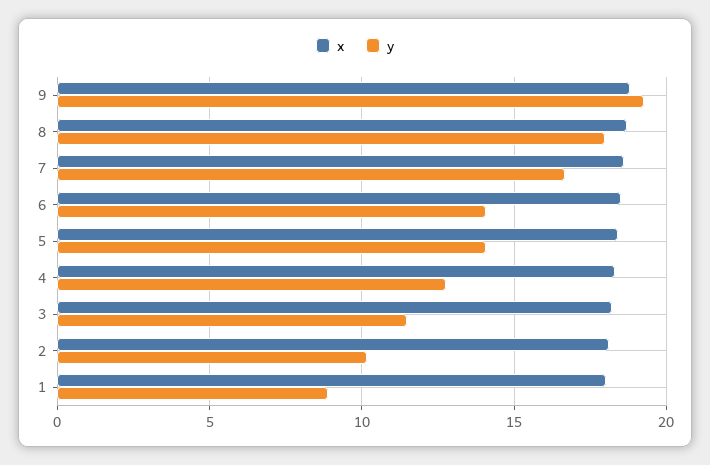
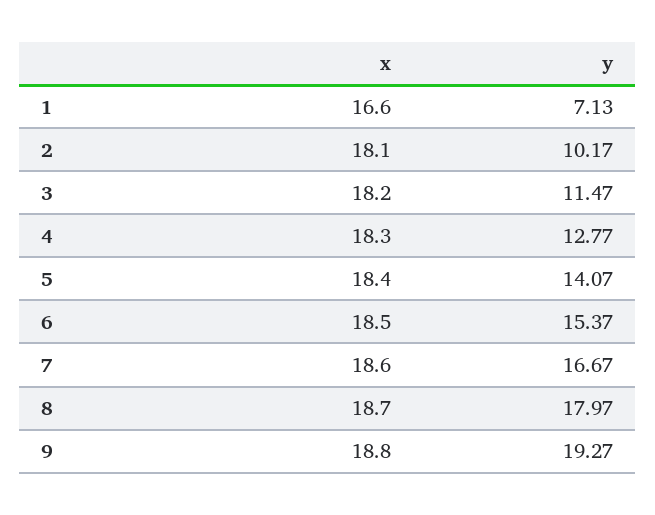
y, 6: 14 -> 15.37
x, 1: 18 -> 16.6
y, 1: 9 -> 7.13

